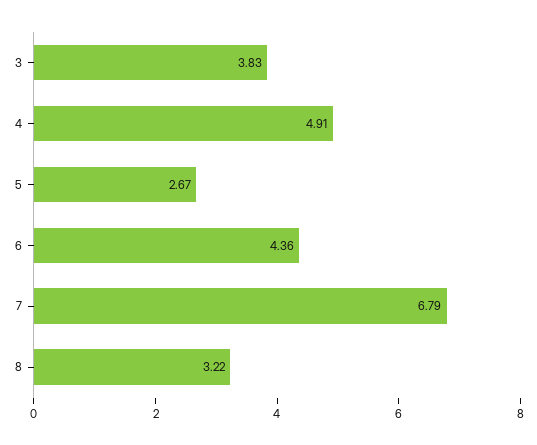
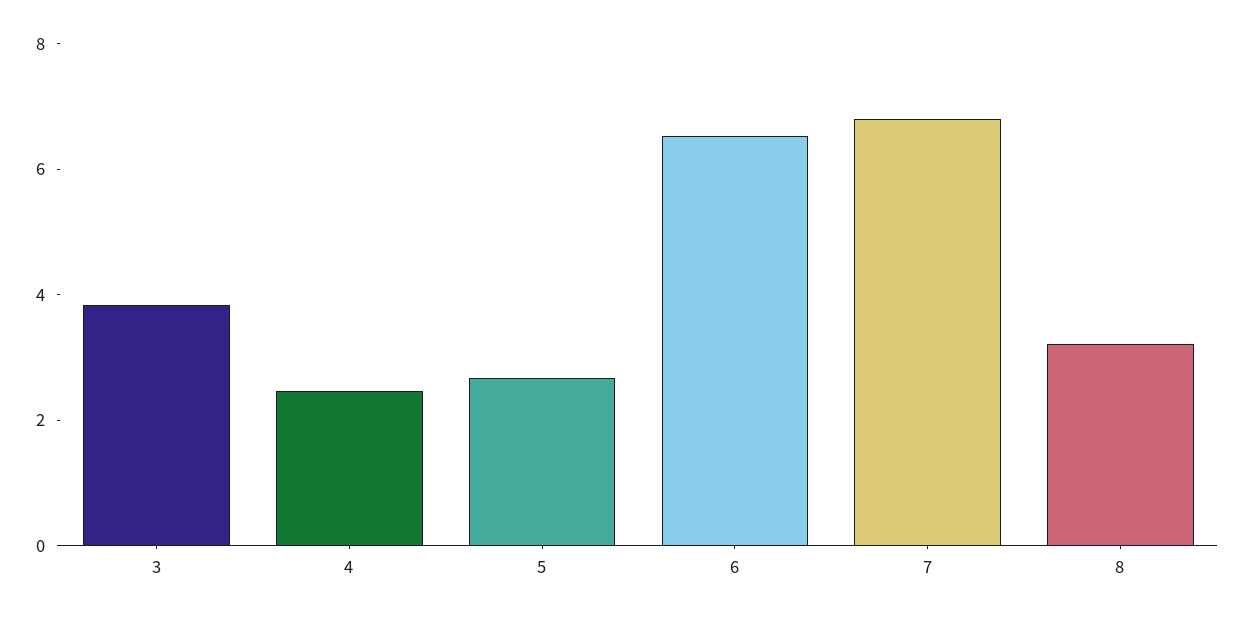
4: 4.91 -> 2.5
6: 4.36 -> 6.5

